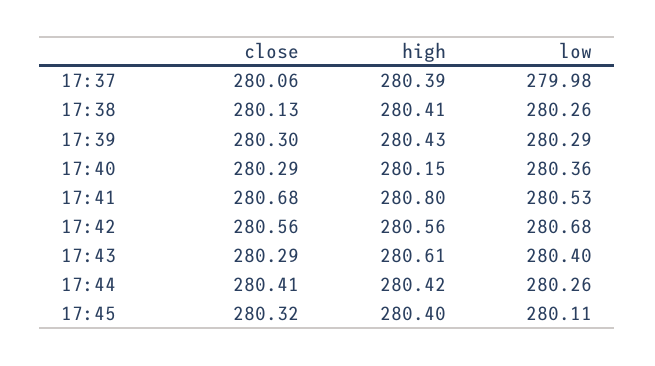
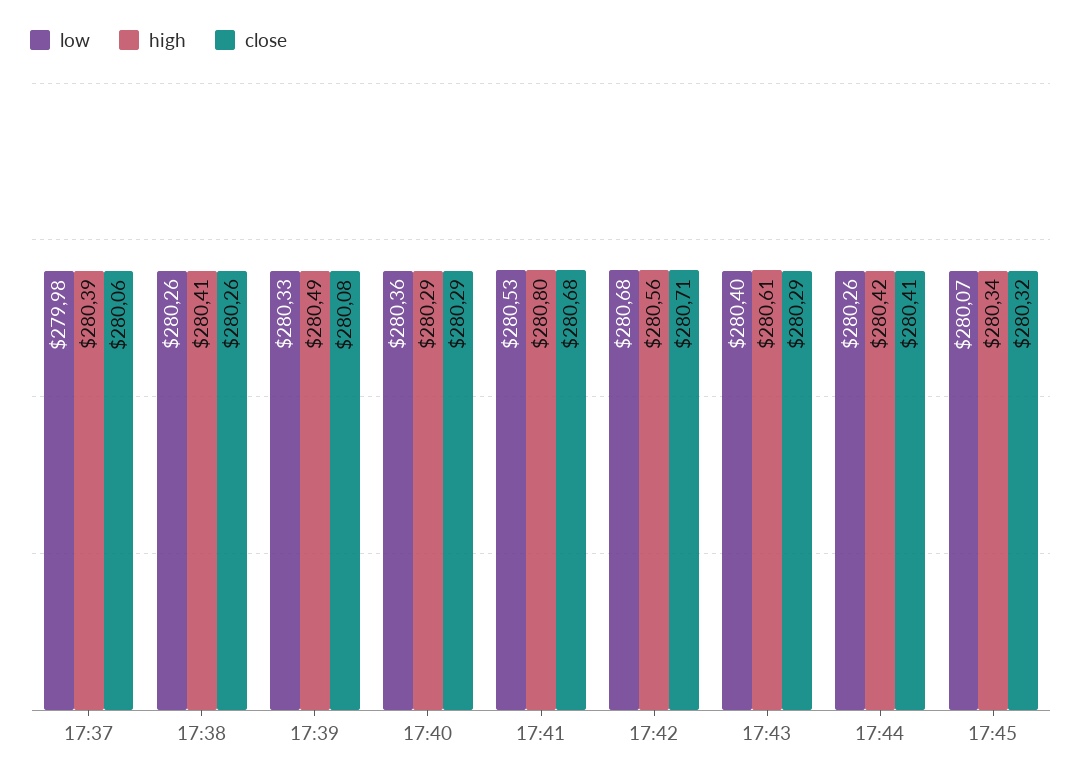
close, 17:38: 280.13 -> 280.26
close, 17:39: 280.3 -> 280.08
high, 17:39: 280.43 -> 280.49
low, 17:39: 280.29 -> 280.33
high, 17:40: 280.15 -> 280.29
close, 17:42: 280.56 -> 280.71
high, 17:45: 280.4 -> 280.34
low, 17:45: 280.11 -> 280.07

